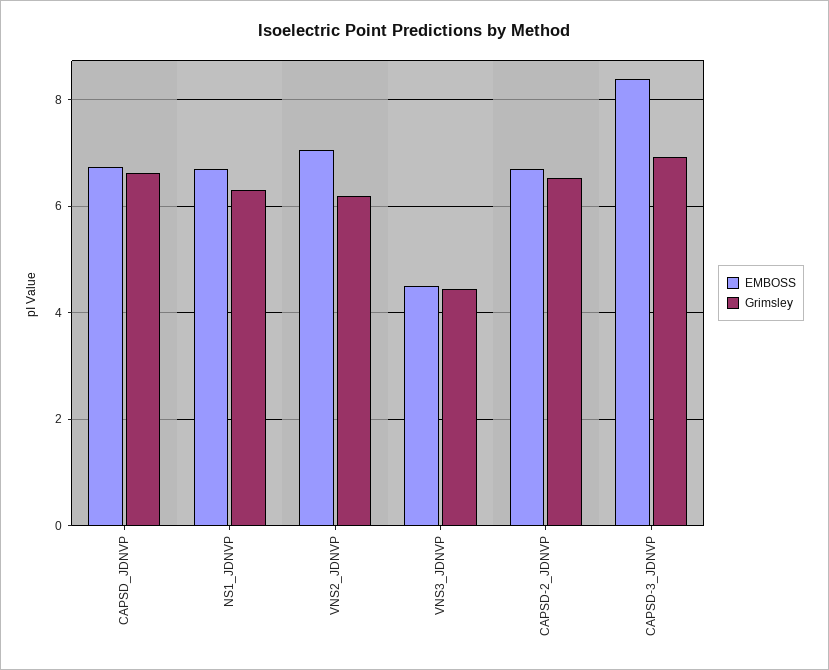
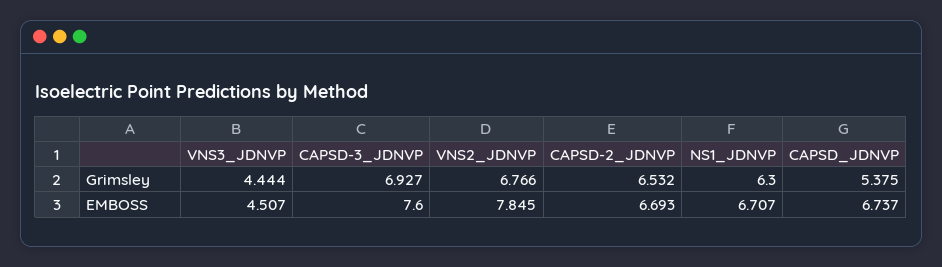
Grimsley, CAPSD_JDNVP: 6.6 -> 5.375
EMBOSS, VNS2_JDNVP: 7 -> 7.845
Grimsley, VNS2_JDNVP: 6.2 -> 6.766
EMBOSS, CAPSD-3_JDNVP: 8.4 -> 7.6

